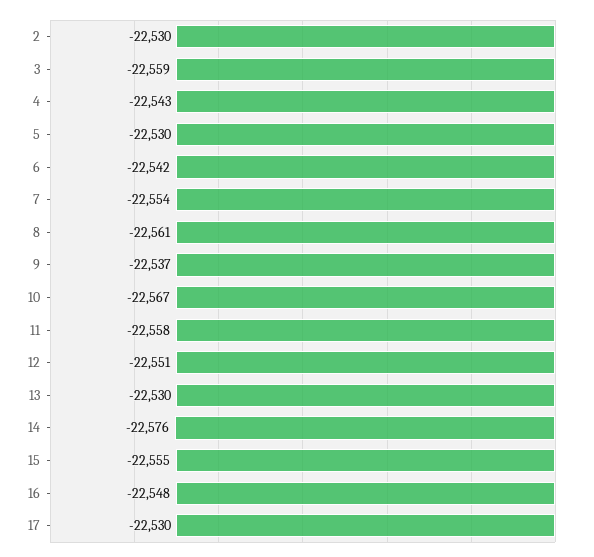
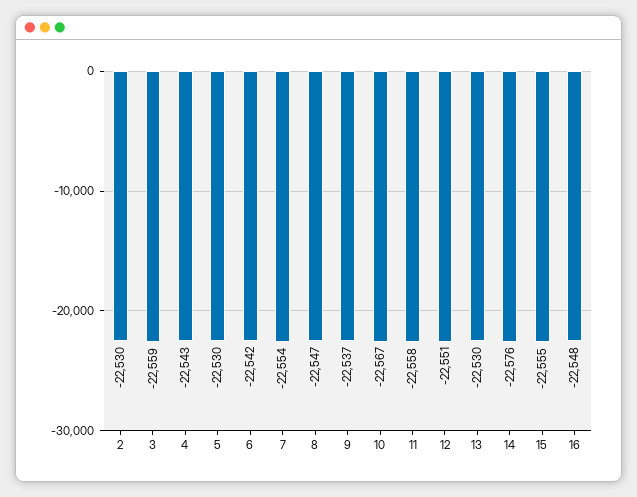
8: -22561 -> -22547
17: -22530 -> none

